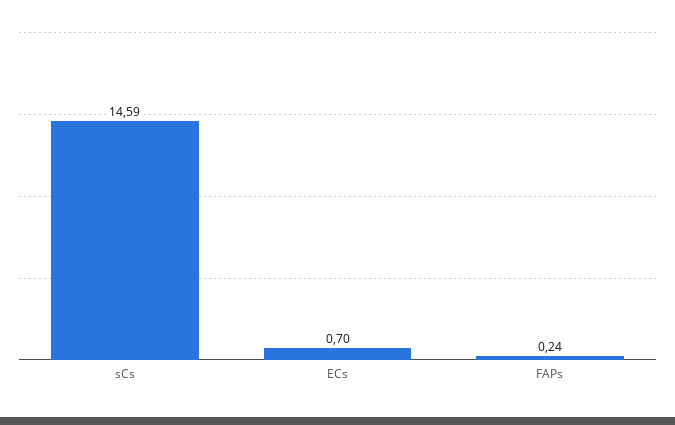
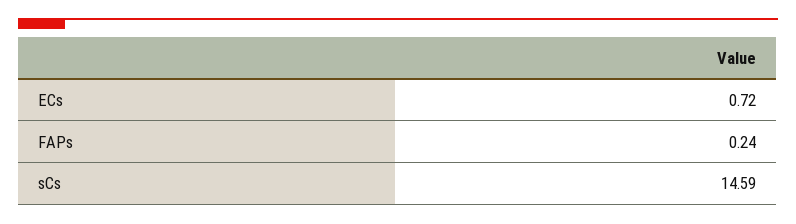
ECs: 0.7 -> 0.72

